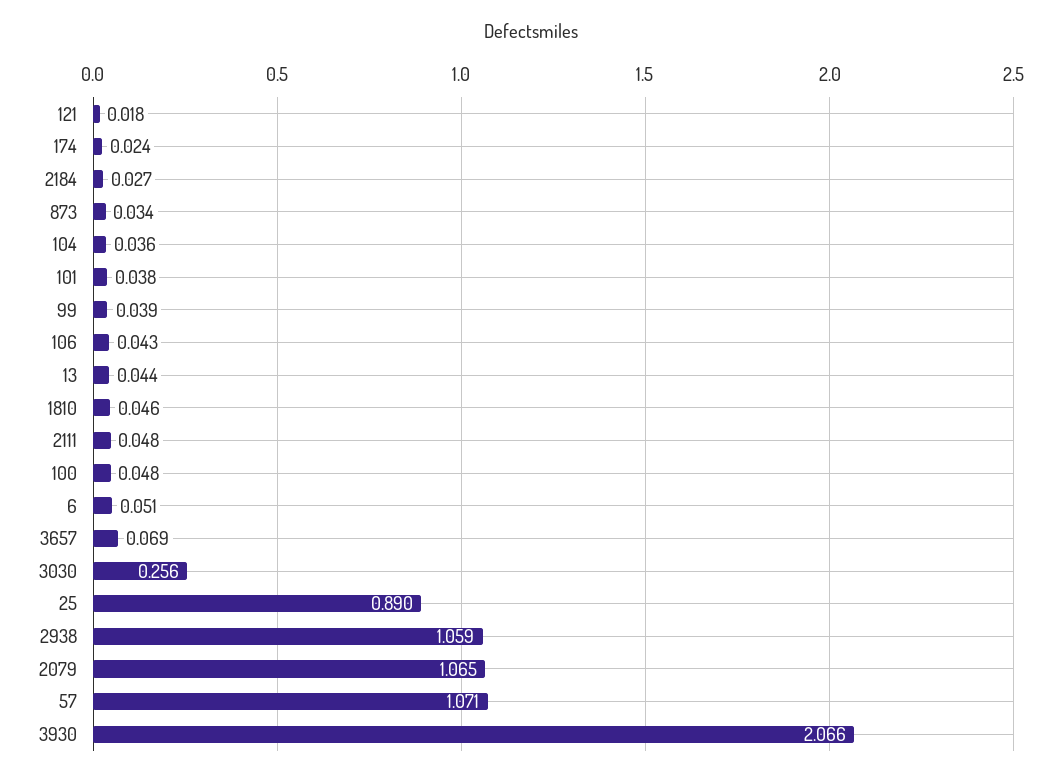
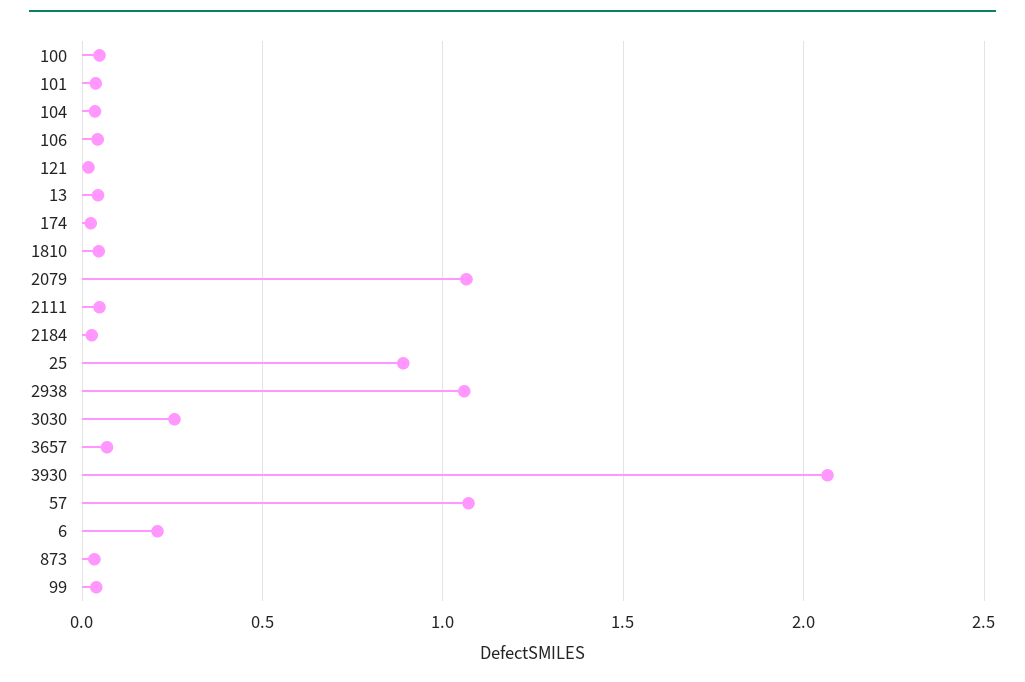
6: 0.051 -> 0.2

